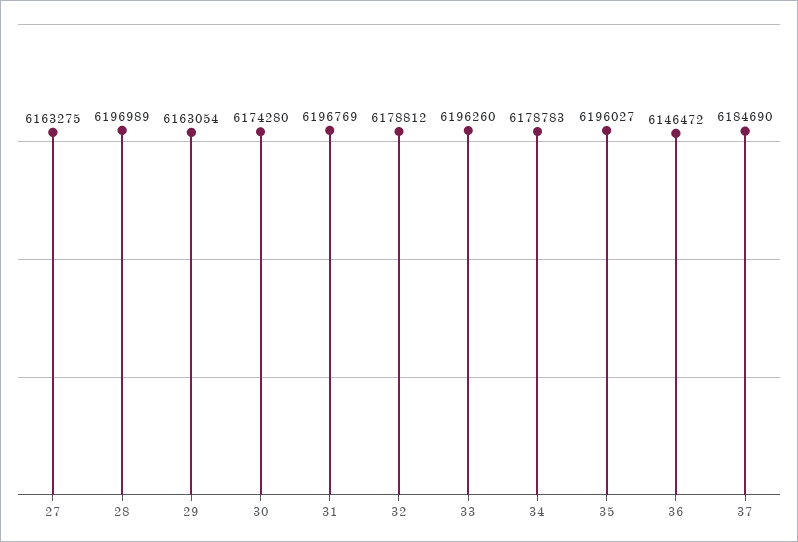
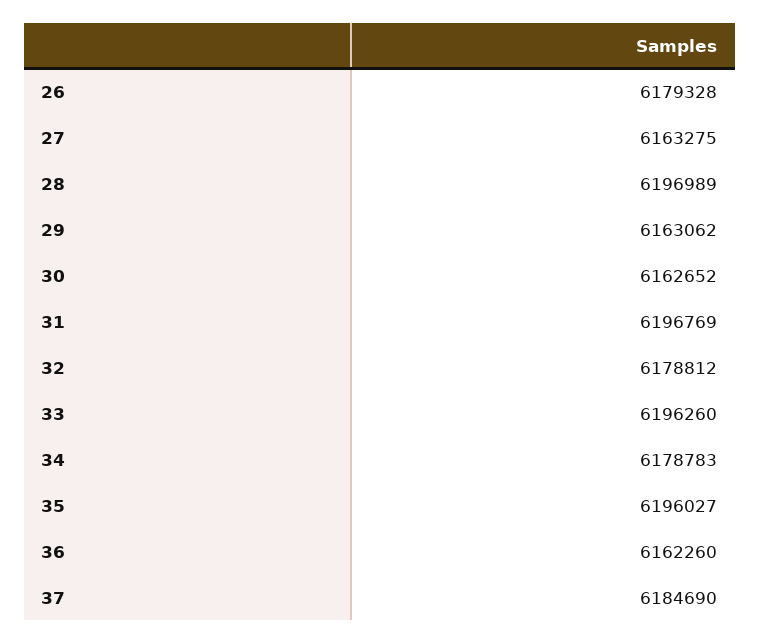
29: 6163054 -> 6163062
30: 6174280 -> 6162652
36: 6146472 -> 6162260
26: none -> 6179328

